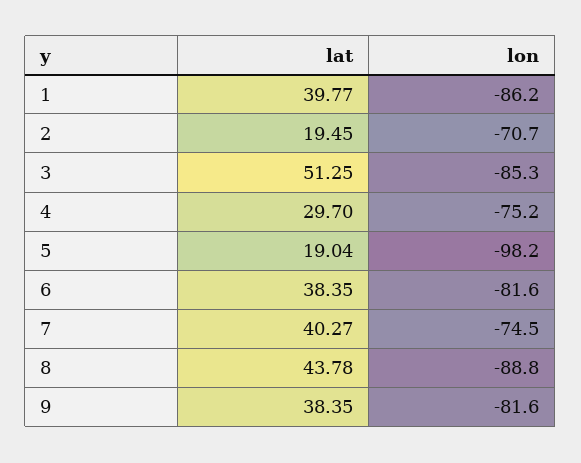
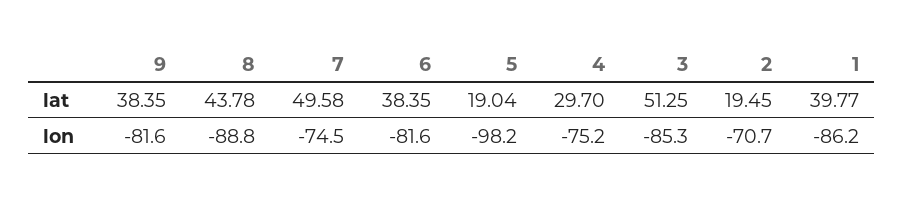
lat, 7: 40.27 -> 49.58

